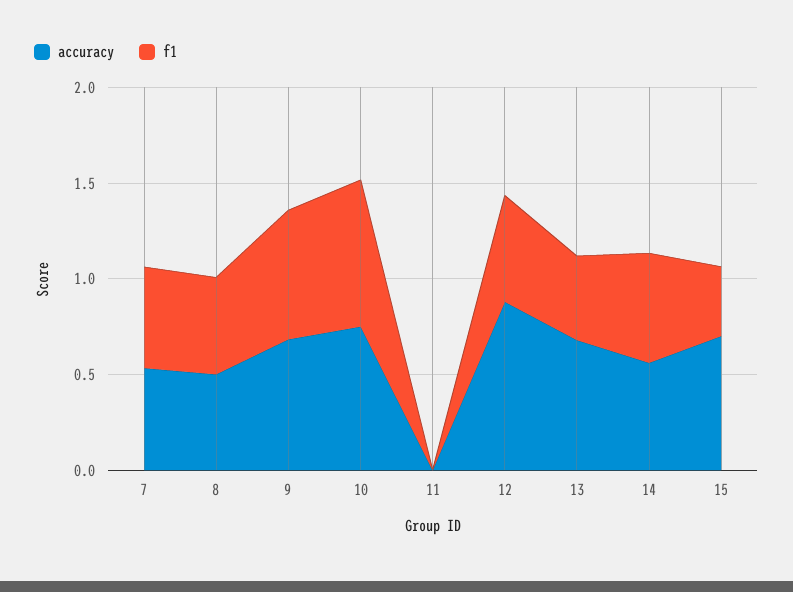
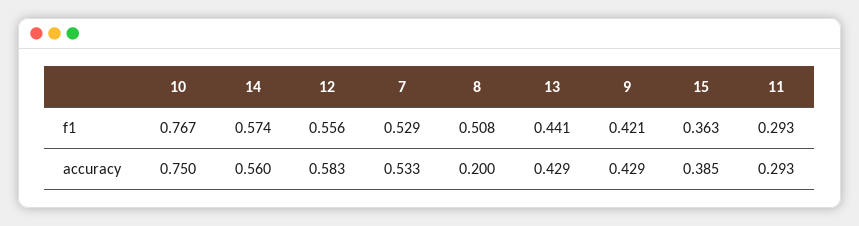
accuracy, 8: 0.5 -> 0.2
accuracy, 9: 0.7 -> 0.429
f1, 9: 0.7 -> 0.421
accuracy, 11: 0 -> 0.293
f1, 11: 0 -> 0.293
accuracy, 12: 0.9 -> 0.583
accuracy, 13: 0.7 -> 0.429
accuracy, 15: 0.7 -> 0.385

